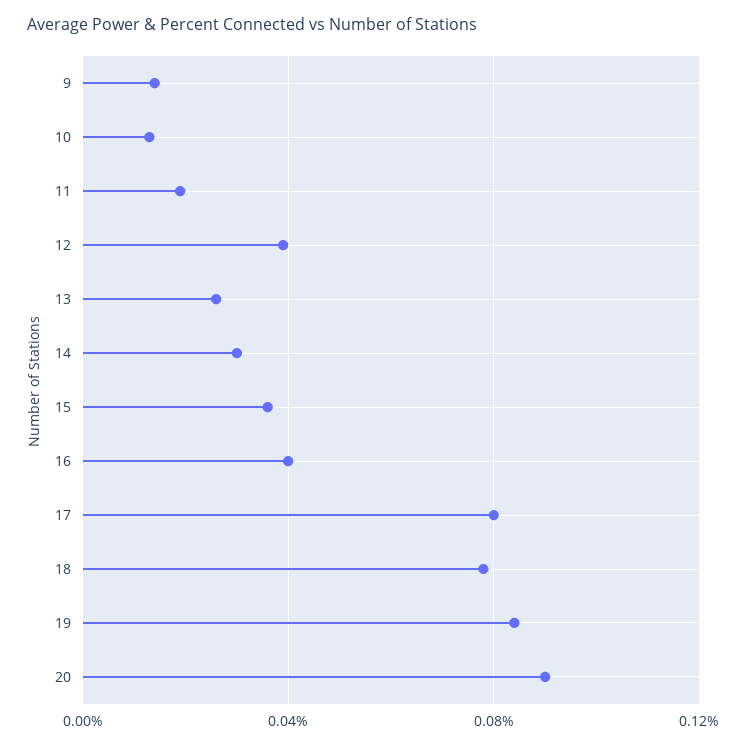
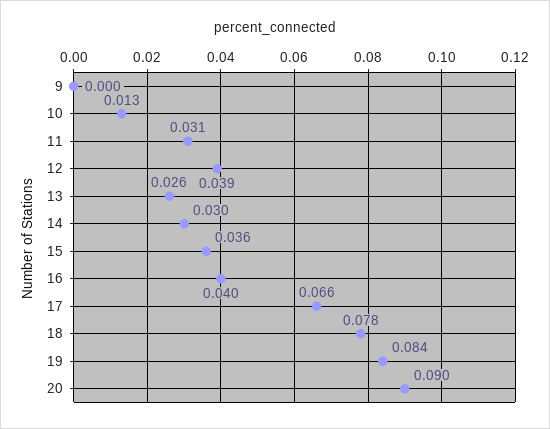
9: 0.015 -> 0
11: 0.02 -> 0.031
17: 0.08 -> 0.066

